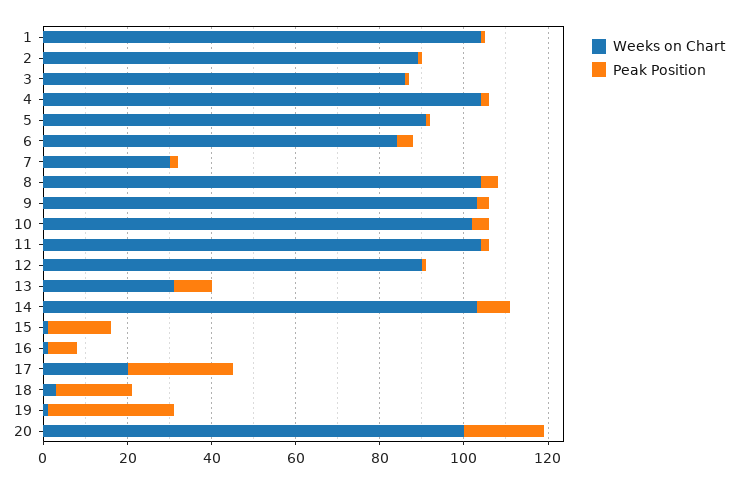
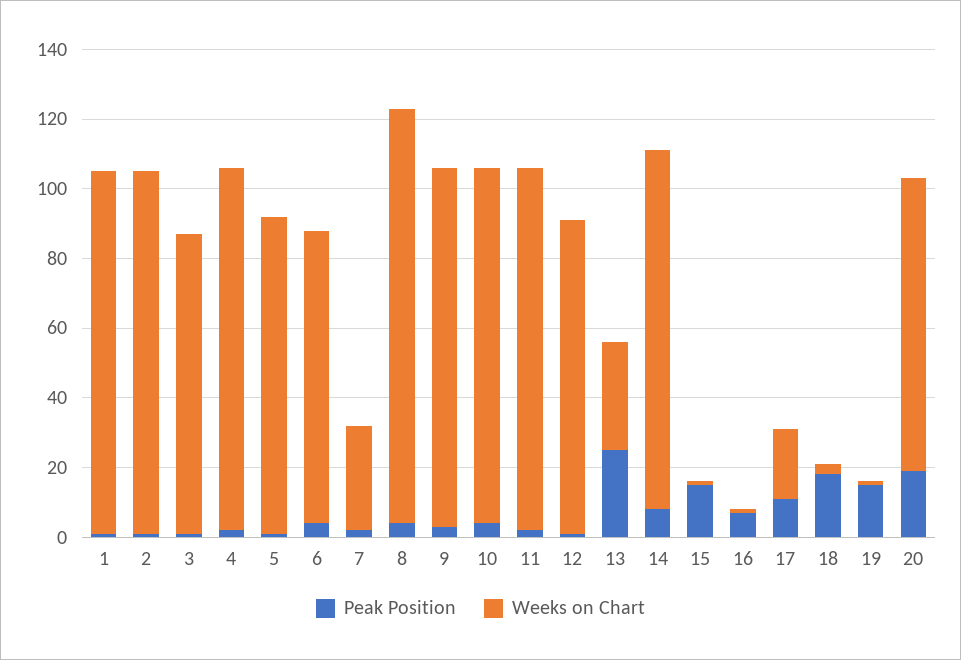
Weeks on Chart, 2: 90 -> 105
Weeks on Chart, 8: 105 -> 120
Peak Position, 13: 10 -> 25
Peak Position, 17: 25 -> 10
Peak Position, 19: 30 -> 15
Weeks on Chart, 20: 100 -> 85

